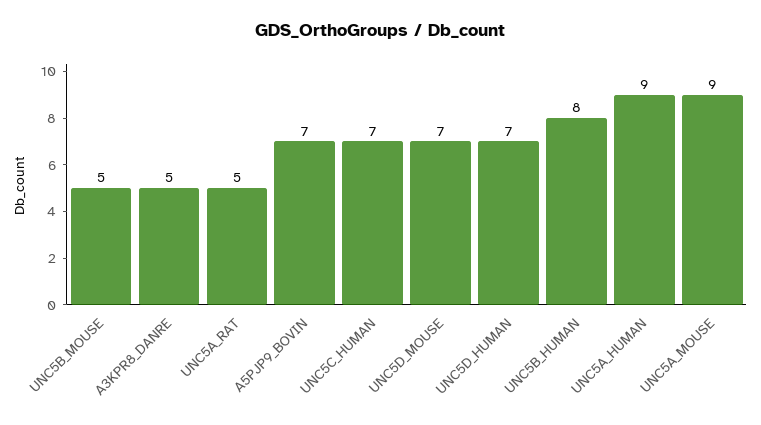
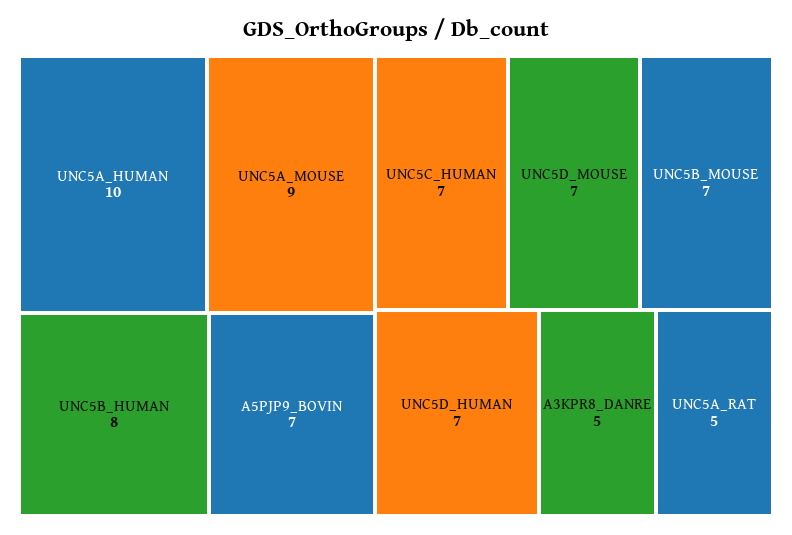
UNC5B_MOUSE: 5 -> 7
UNC5A_HUMAN: 9 -> 10

